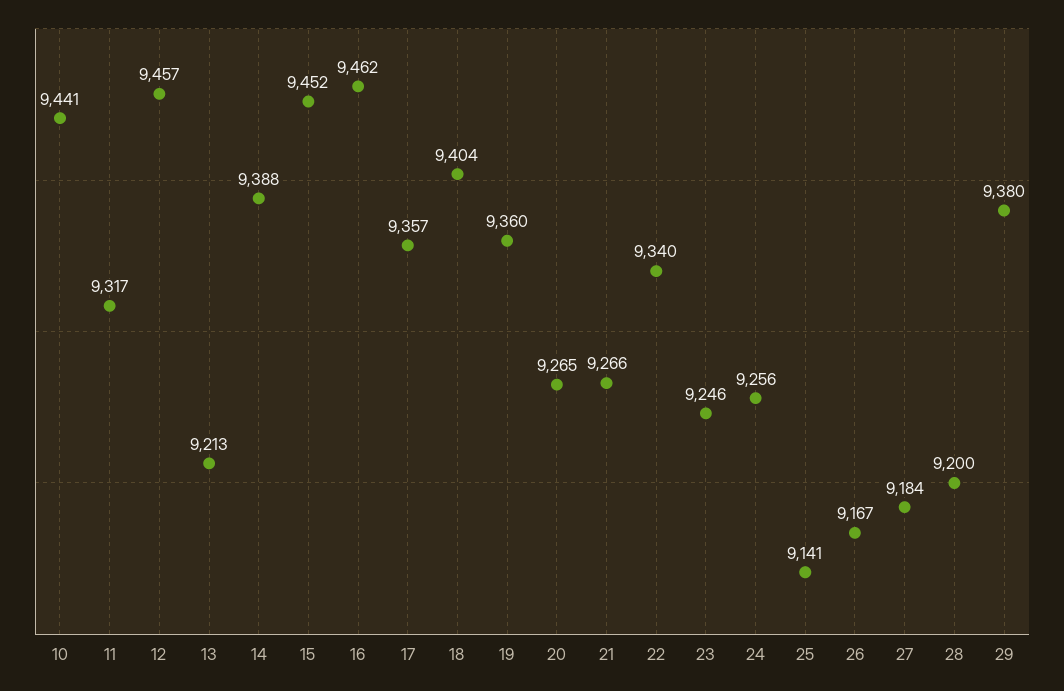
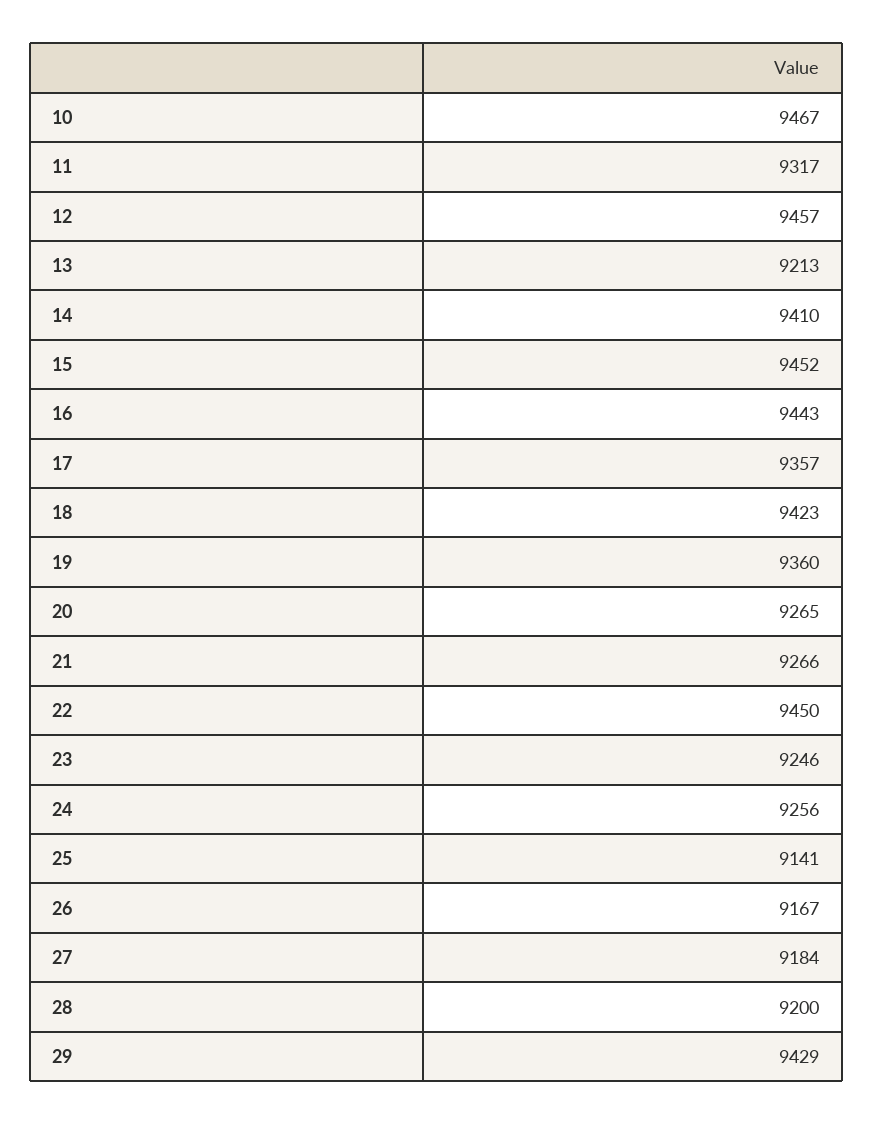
10: 9441 -> 9467
14: 9388 -> 9410
16: 9462 -> 9443
18: 9404 -> 9423
22: 9340 -> 9450
29: 9380 -> 9429

